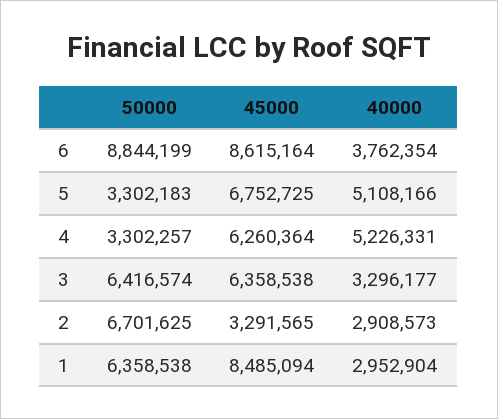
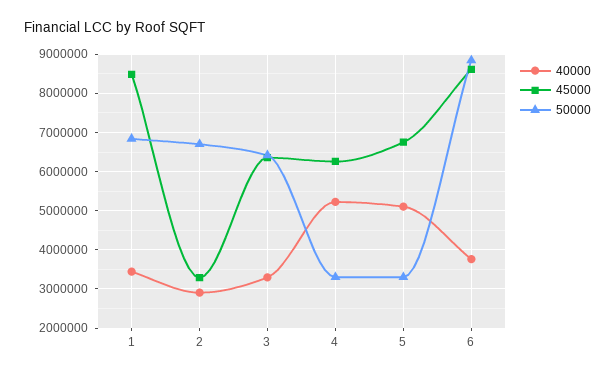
50000, 1: 6358538 -> 6800000
40000, 1: 2952904 -> 3400000

